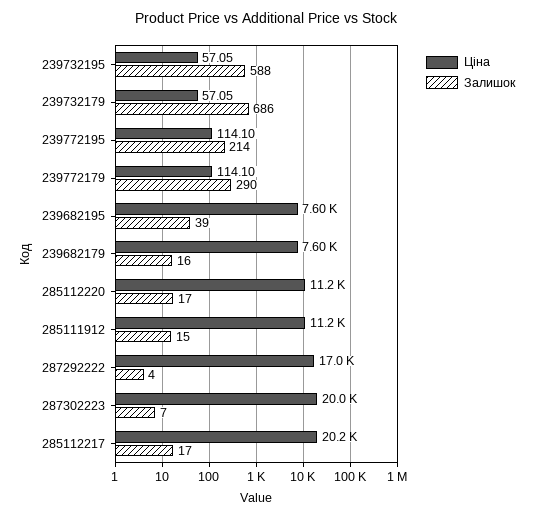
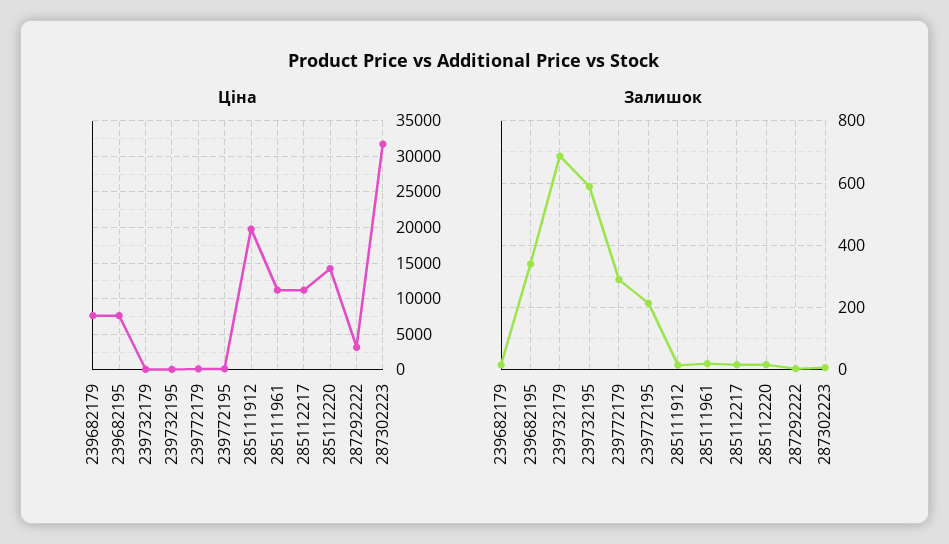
Залишок, 239682195: 39 -> 340
Ціна, 285112220: 11200 -> 14000
Ціна, 285111912: 11200 -> 20000
Ціна, 287292222: 17000 -> 3000
Ціна, 287302223: 20000 -> 32000
Ціна, 285112217: 20200 -> 11000
Ціна, 285111961: none -> 11000
Залишок, 285111961: none -> 20

